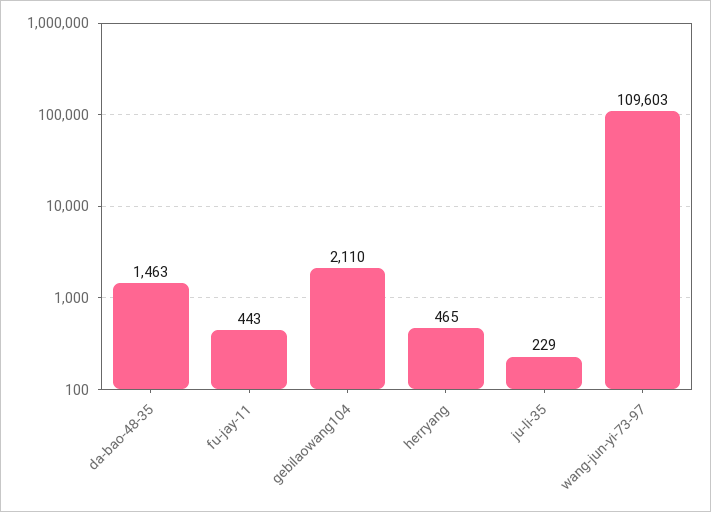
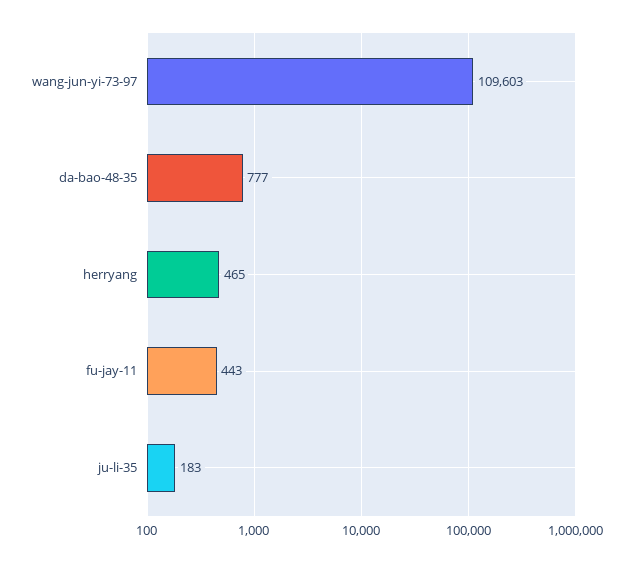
da-bao-48-35: 1463 -> 777
gebilaowang104: 2110 -> none
ju-li-35: 229 -> 183

